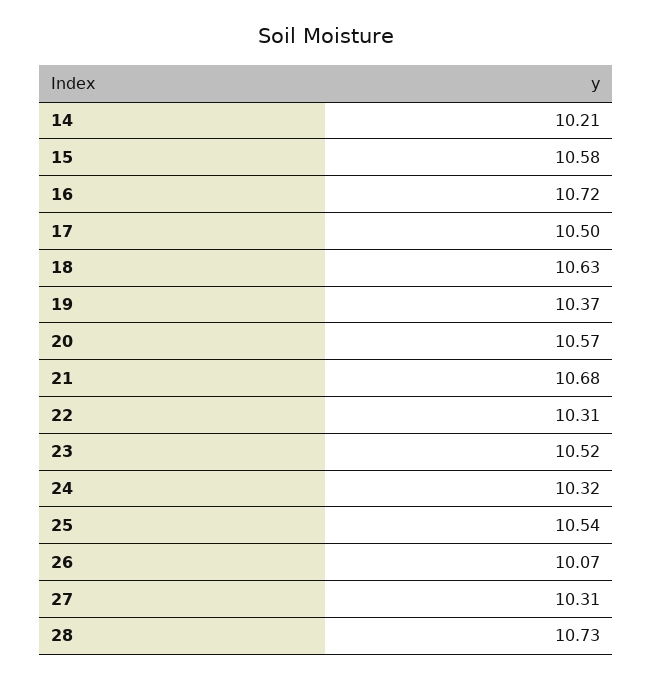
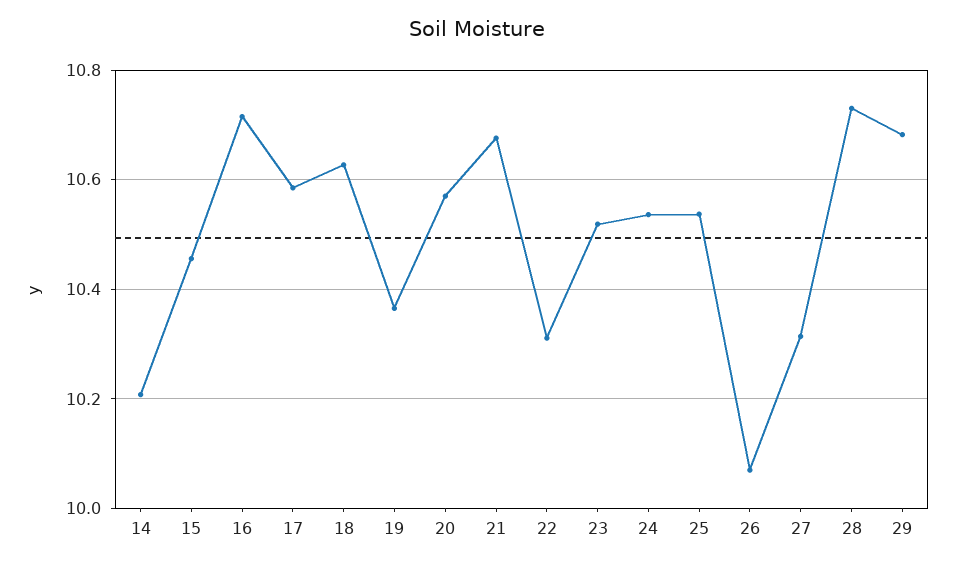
15: 10.58 -> 10.46
17: 10.5 -> 10.58
24: 10.32 -> 10.54
29: none -> 10.68

